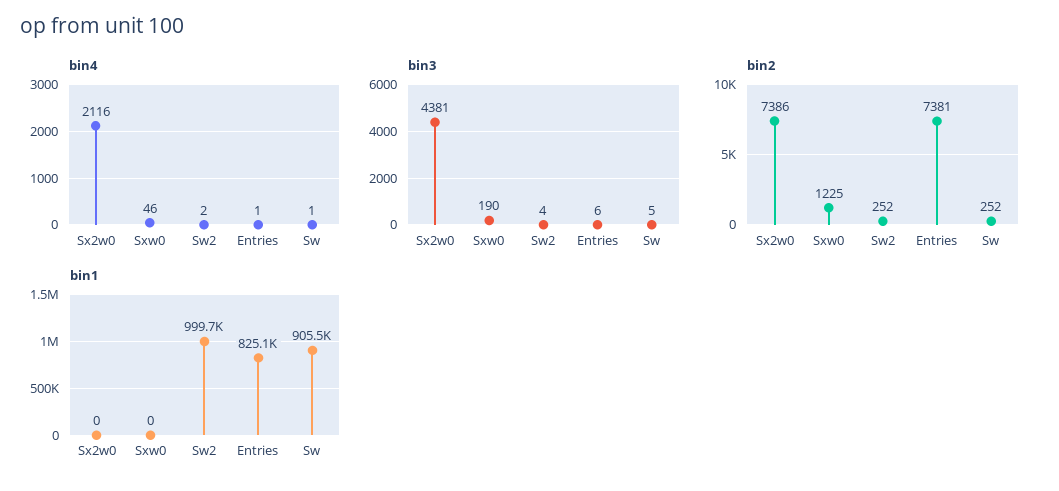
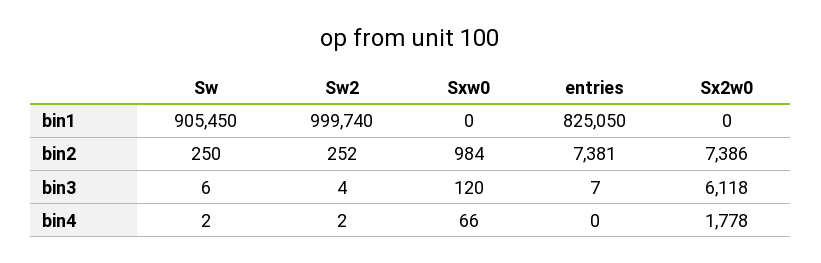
bin4, Sx2w0: 2116 -> 1778
bin4, Sxw0: 46 -> 66
bin4, Entries: 1 -> 0
bin4, Sw: 1 -> 2
bin3, Sx2w0: 4381 -> 6118
bin3, Sxw0: 190 -> 120
bin3, Entries: 6 -> 7
bin3, Sw: 5 -> 6
bin2, Sxw0: 1225 -> 984
bin2, Sw: 252 -> 250

